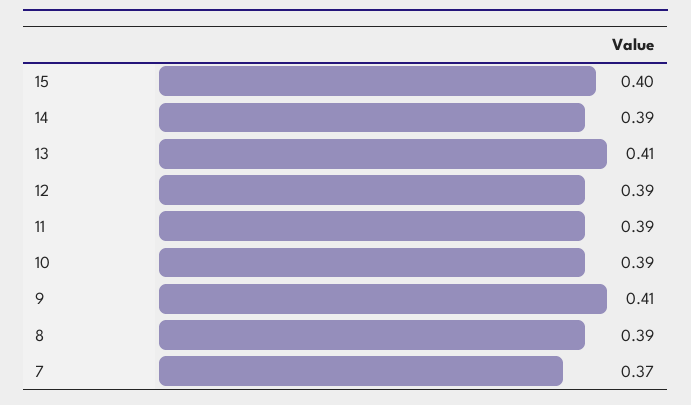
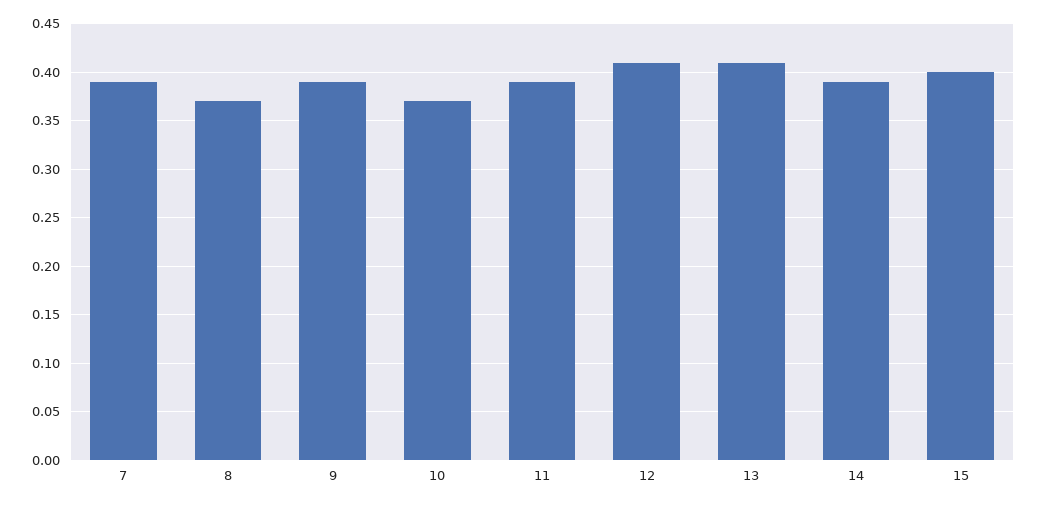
12: 0.39 -> 0.41
10: 0.39 -> 0.37
9: 0.41 -> 0.39
8: 0.39 -> 0.37
7: 0.37 -> 0.39

